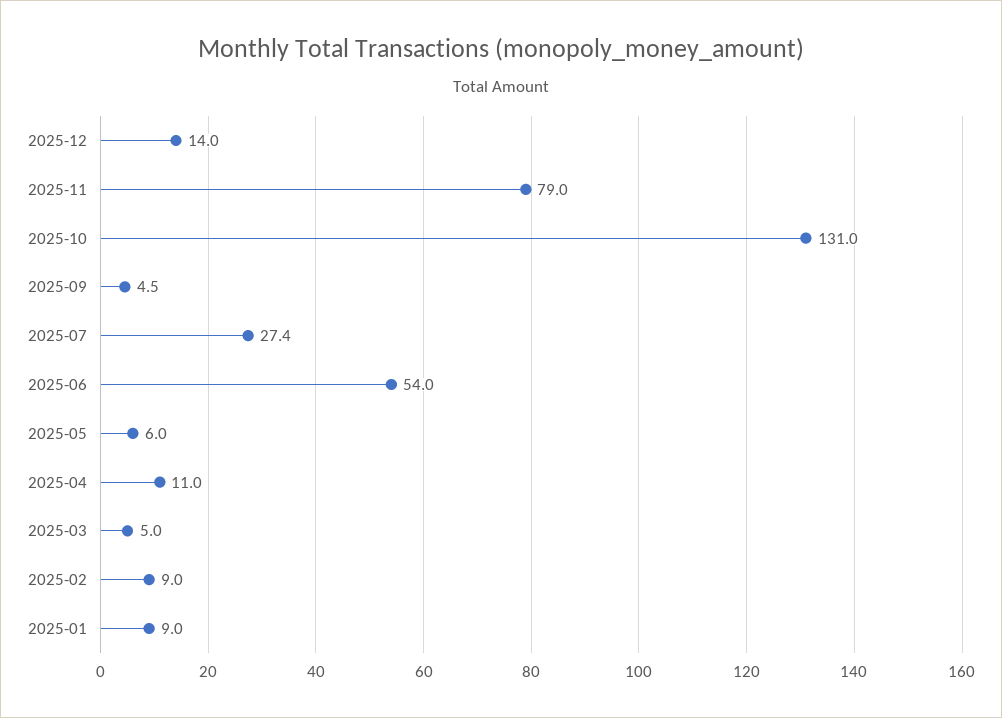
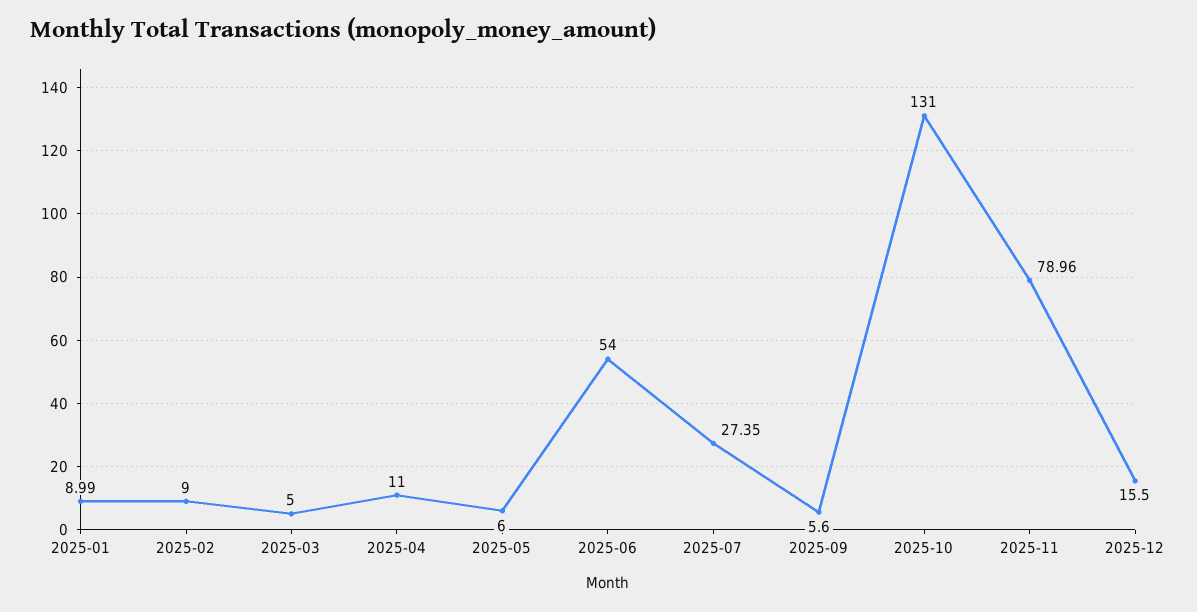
2025-12: 14 -> 15.5
2025-09: 4.5 -> 5.6

